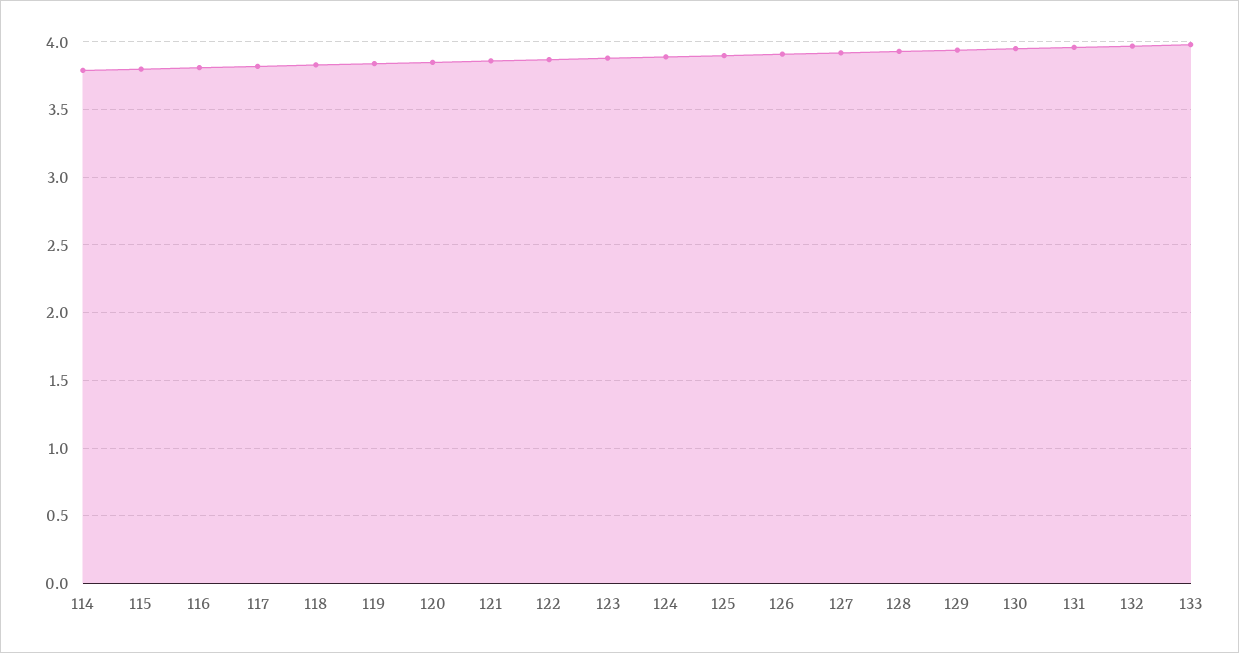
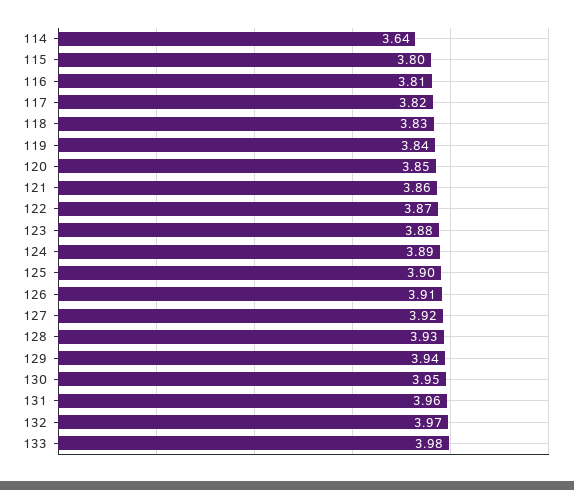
114: 3.8 -> 3.64

